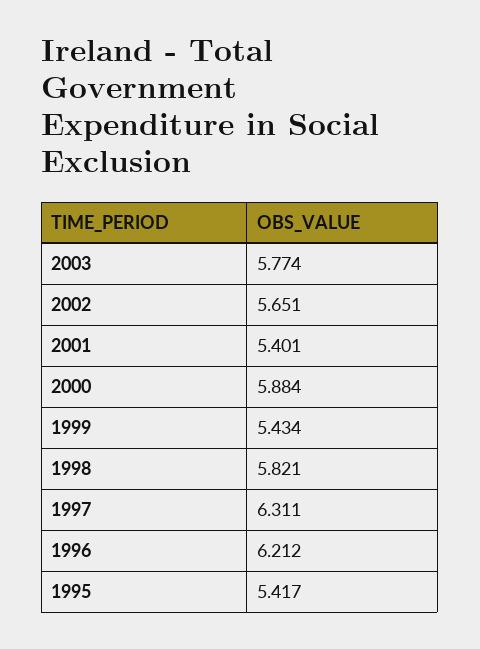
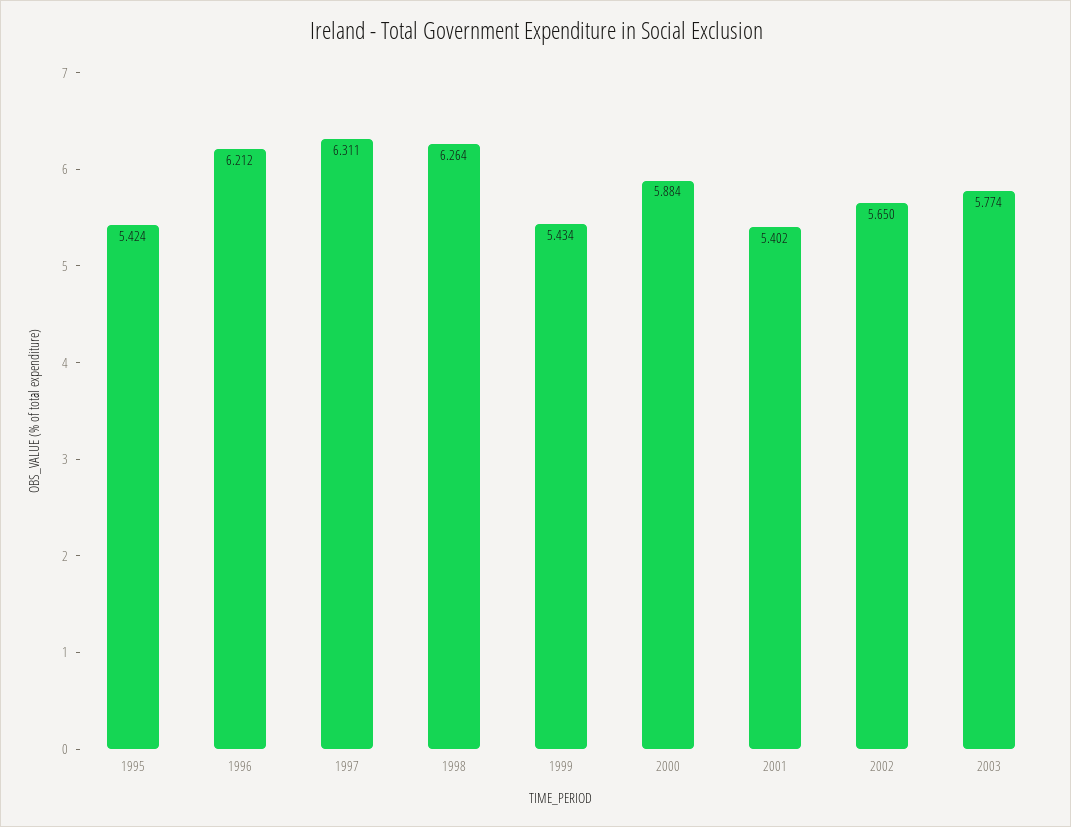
2002: 5.651 -> 5.65
2001: 5.401 -> 5.402
1998: 5.821 -> 6.264
1995: 5.417 -> 5.424

